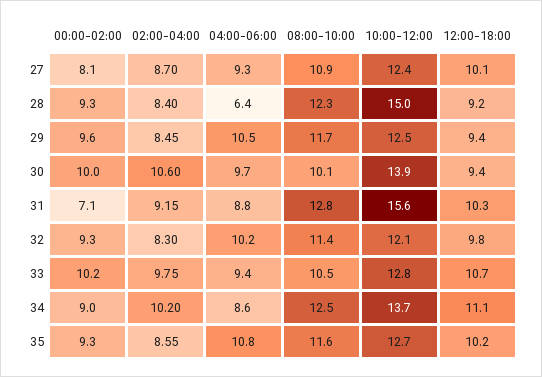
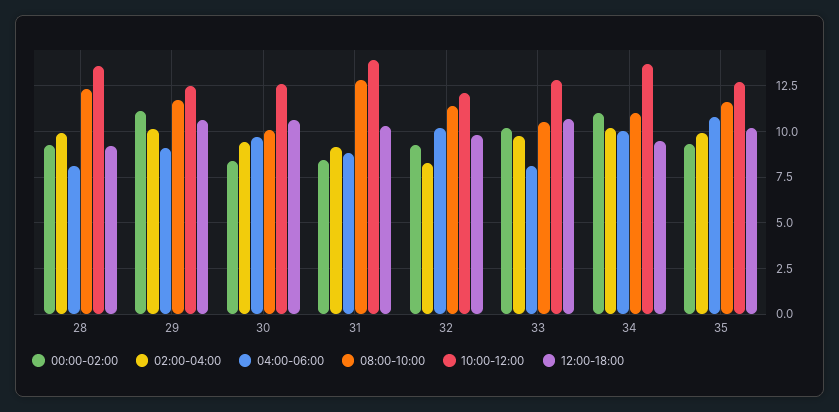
00:00-02:00, 27: 8.1 -> none
02:00-04:00, 27: 8.7 -> none
04:00-06:00, 27: 9.3 -> none
08:00-10:00, 27: 10.9 -> none
10:00-12:00, 27: 12.4 -> none
12:00-18:00, 27: 10.1 -> none
02:00-04:00, 28: 8.4 -> 10
04:00-06:00, 28: 6.4 -> 8
10:00-12:00, 28: 15 -> 13.5
00:00-02:00, 29: 9.6 -> 11
02:00-04:00, 29: 8.45 -> 10
04:00-06:00, 29: 10.5 -> 9
12:00-18:00, 29: 9.4 -> 10.5
00:00-02:00, 30: 10 -> 8.5
02:00-04:00, 30: 10.6 -> 9.5
10:00-12:00, 30: 13.9 -> 12.5
12:00-18:00, 30: 9.4 -> 10.5
00:00-02:00, 31: 7.1 -> 8.5
10:00-12:00, 31: 15.6 -> 14
04:00-06:00, 33: 9.4 -> 8
00:00-02:00, 34: 9 -> 11
04:00-06:00, 34: 8.6 -> 10
08:00-10:00, 34: 12.5 -> 11
12:00-18:00, 34: 11.1 -> 9.5
02:00-04:00, 35: 8.55 -> 10

